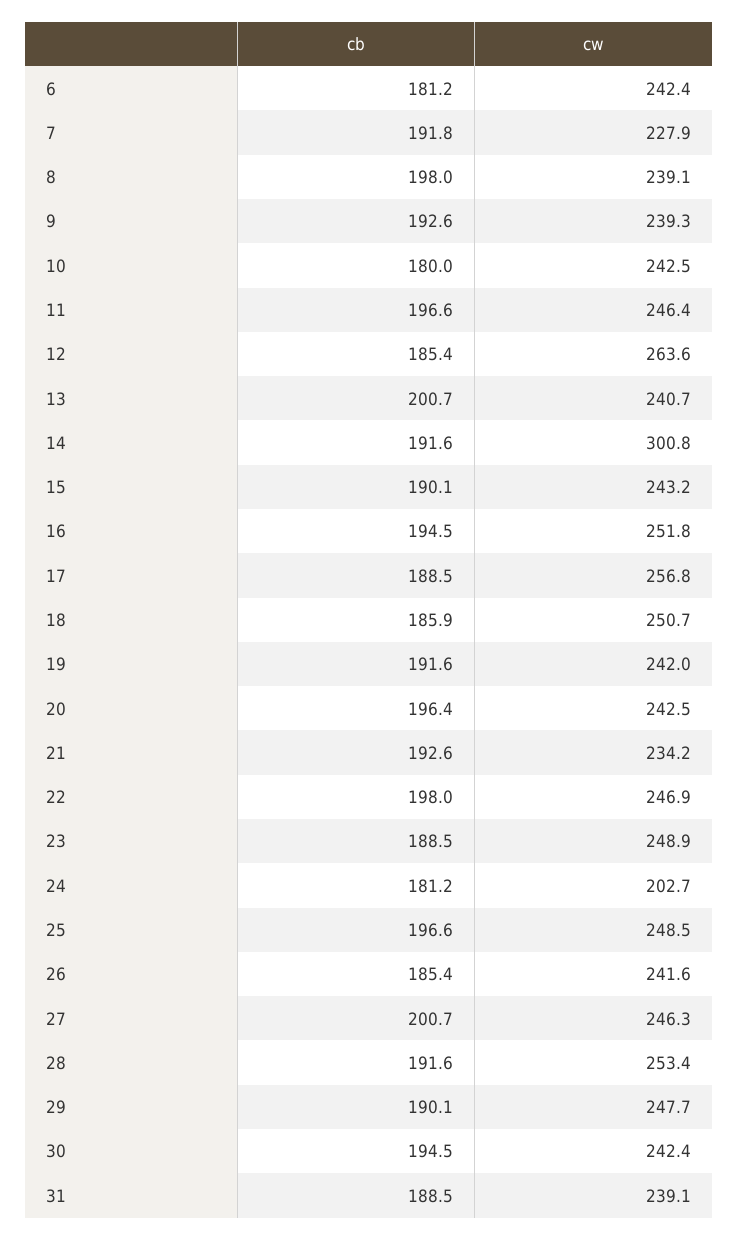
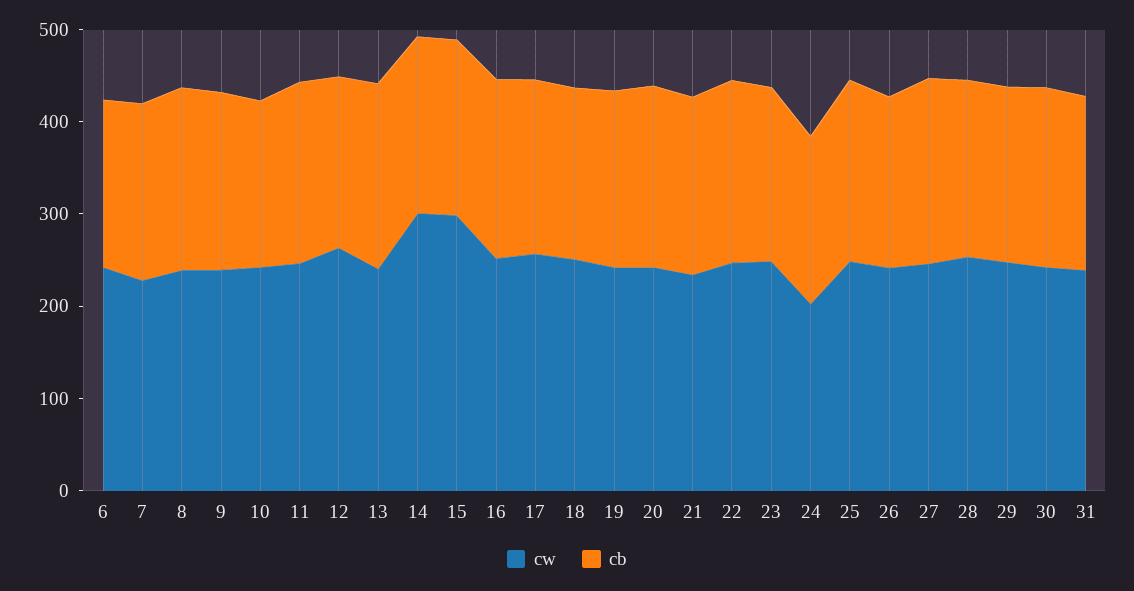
cw, 15: 243.2 -> 300

